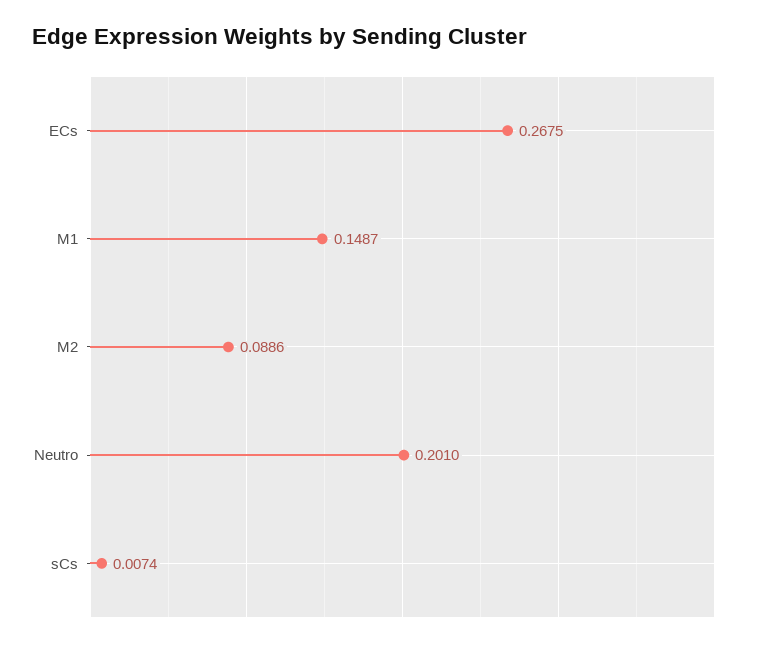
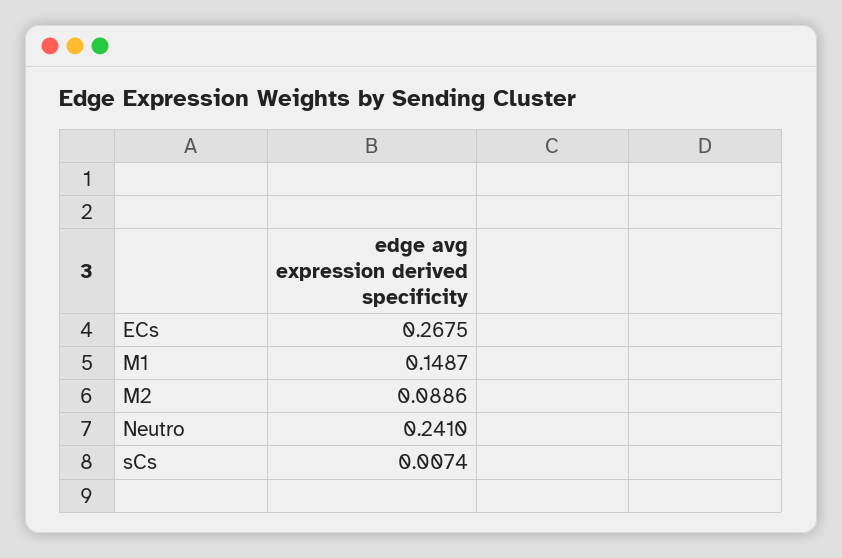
Neutro: 0.201 -> 0.241

